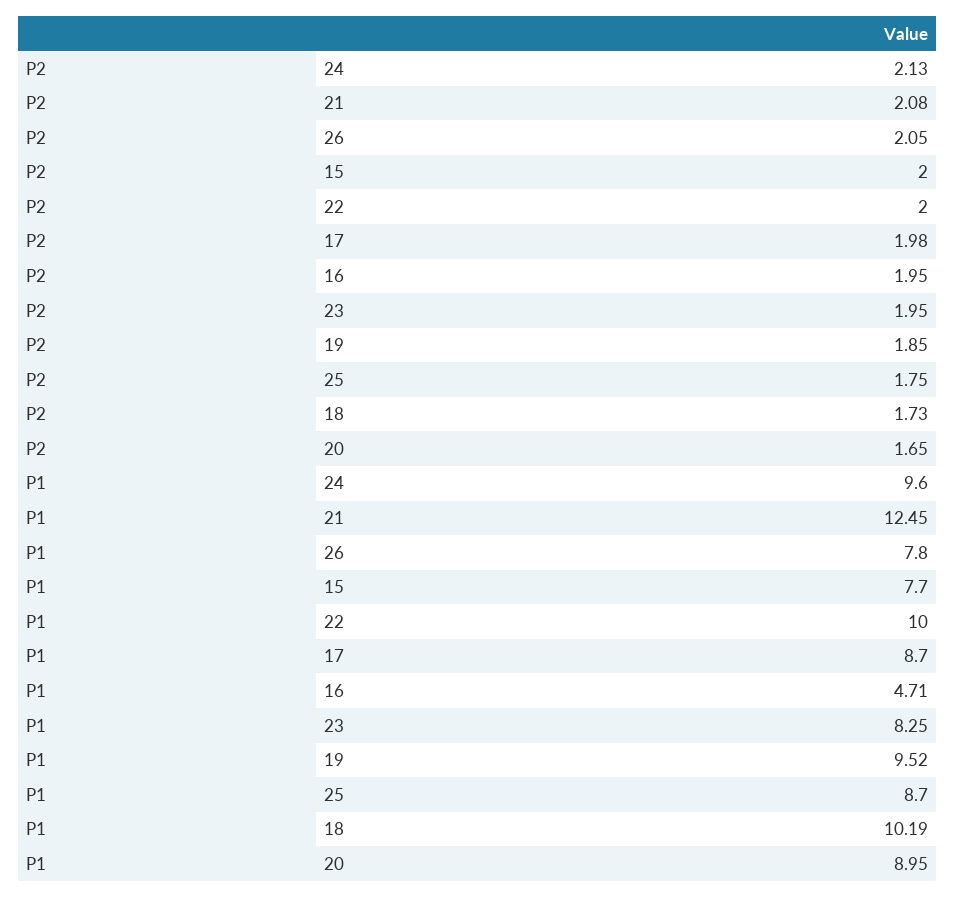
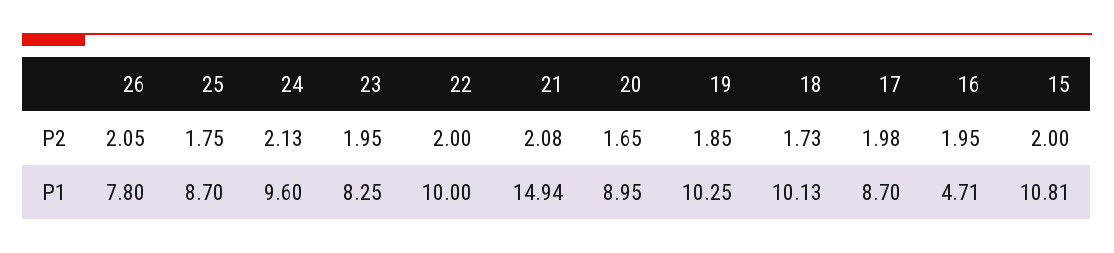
P1, 21: 12.45 -> 14.94
P1, 15: 7.7 -> 10.81
P1, 19: 9.52 -> 10.25
P1, 18: 10.19 -> 10.13

